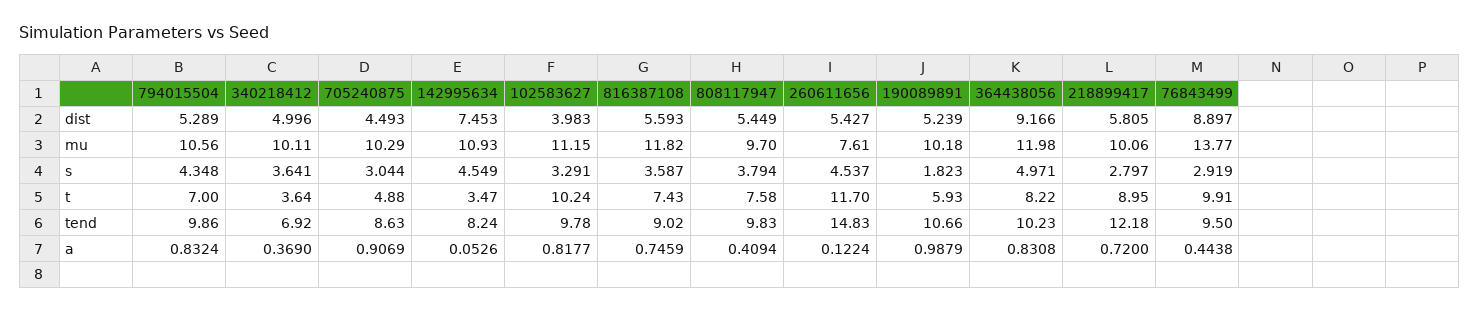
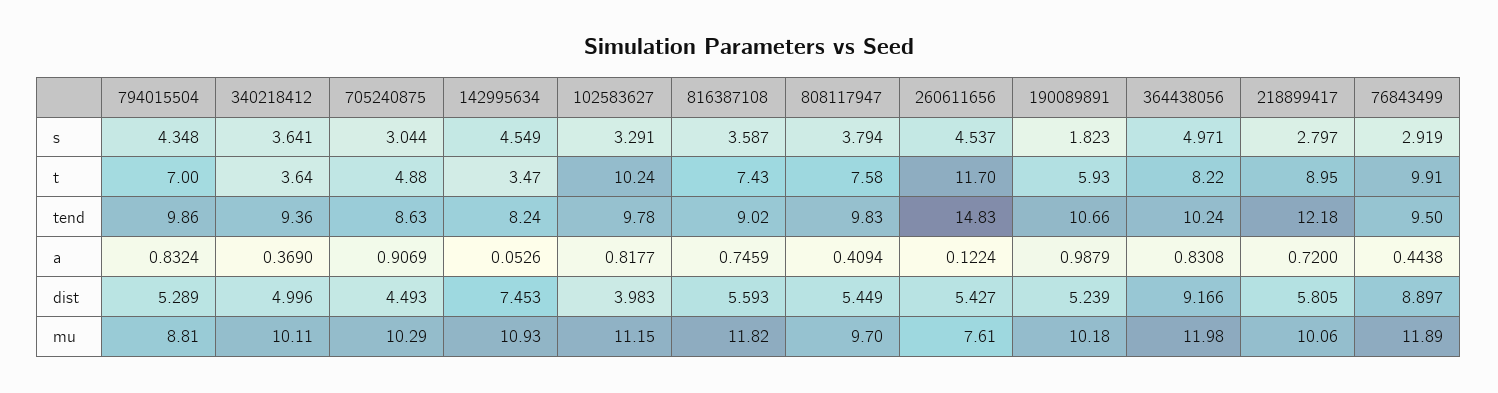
794015504, mu: 10.56 -> 8.81
76843499, mu: 13.77 -> 11.89
340218412, tend: 6.92 -> 9.36
364438056, tend: 10.23 -> 10.24

